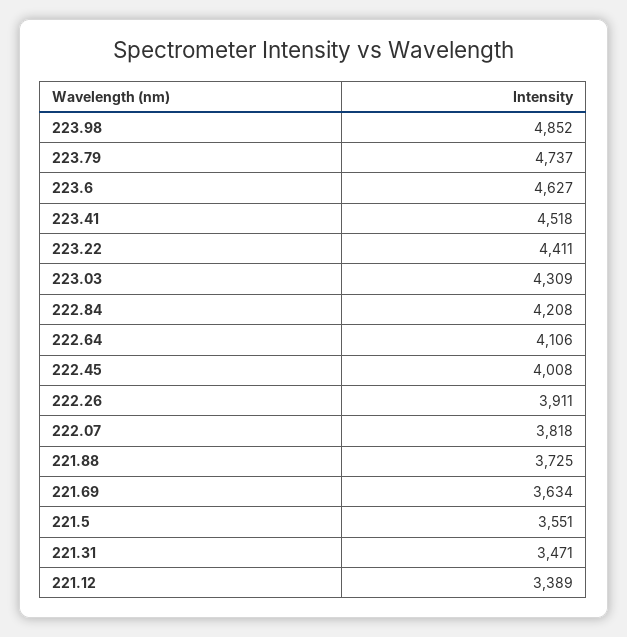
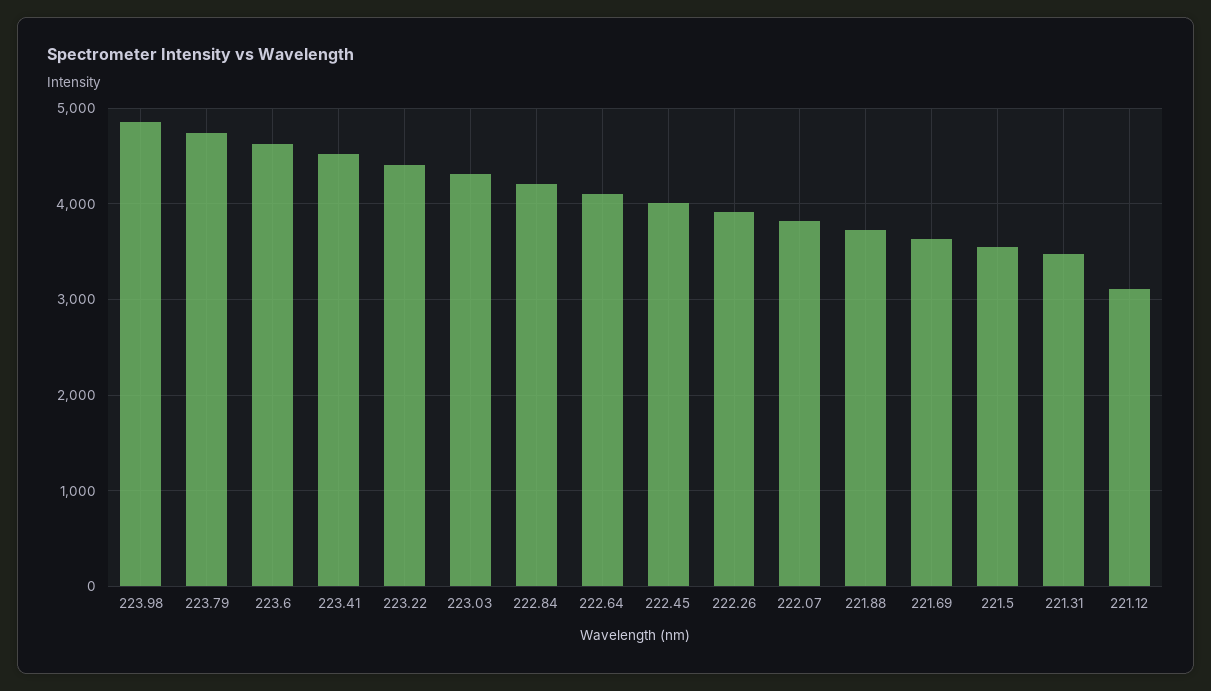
221.12: 3389 -> 3100

